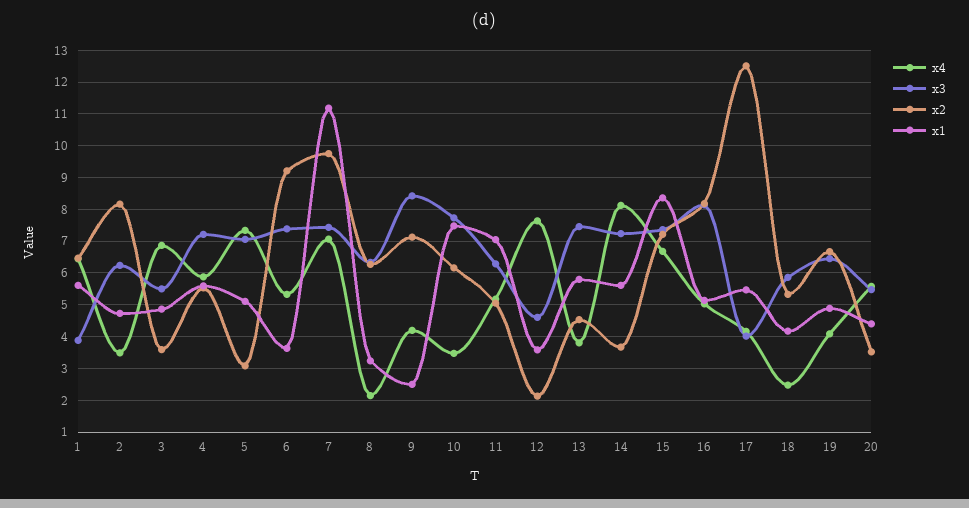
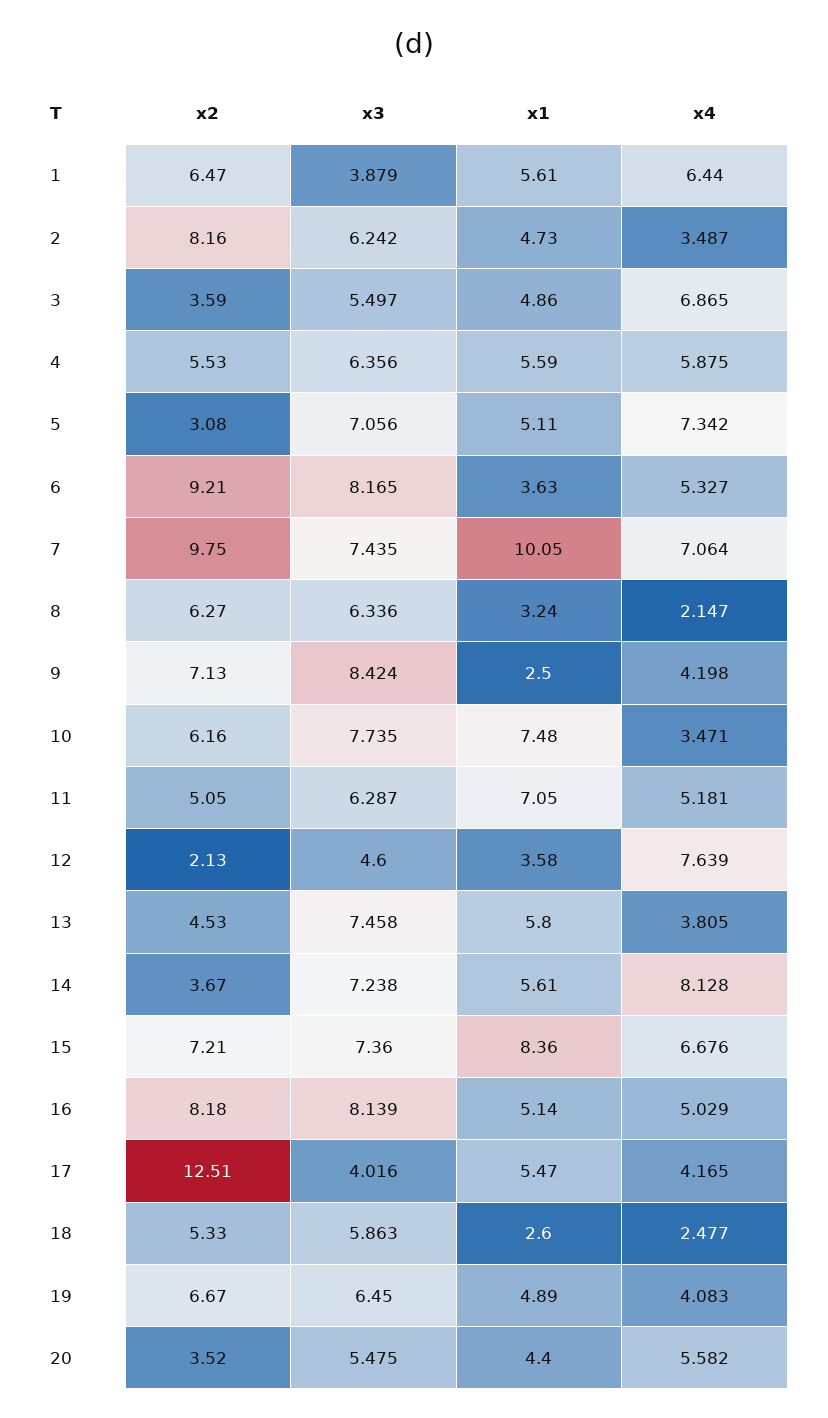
x3, 4: 7.2 -> 6.356
x3, 6: 7.4 -> 8.165
x1, 7: 11.2 -> 10.05
x1, 18: 4.2 -> 2.6

